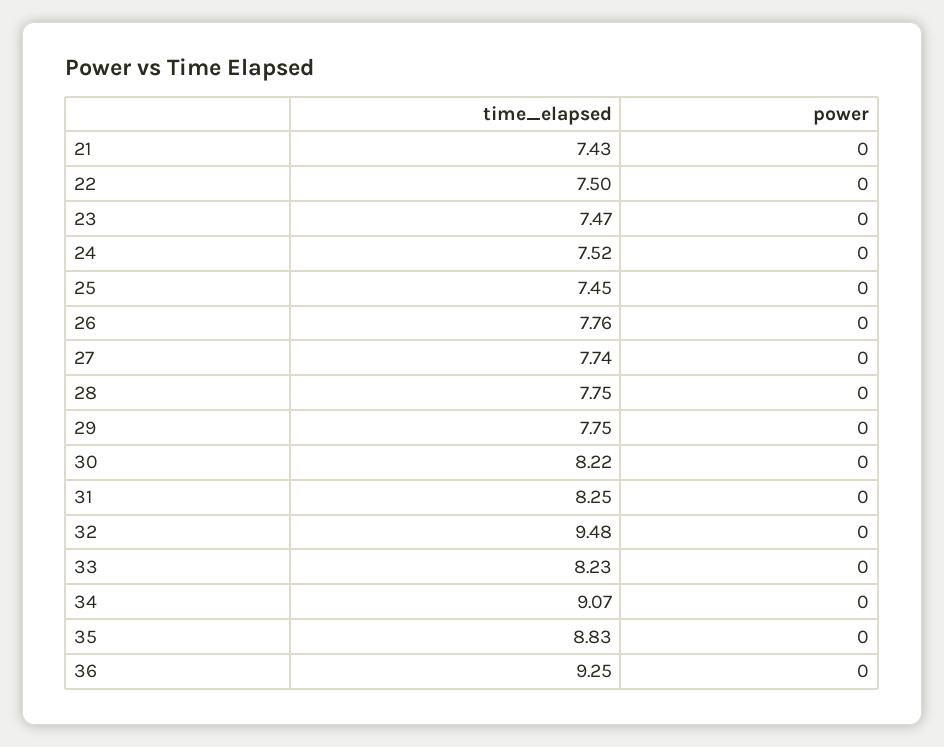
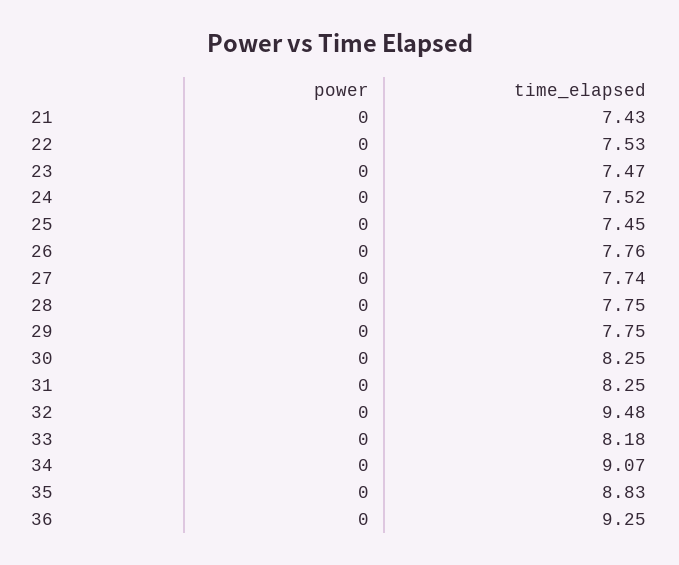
time_elapsed, 22: 7.5 -> 7.53
time_elapsed, 30: 8.22 -> 8.25
time_elapsed, 33: 8.23 -> 8.18

